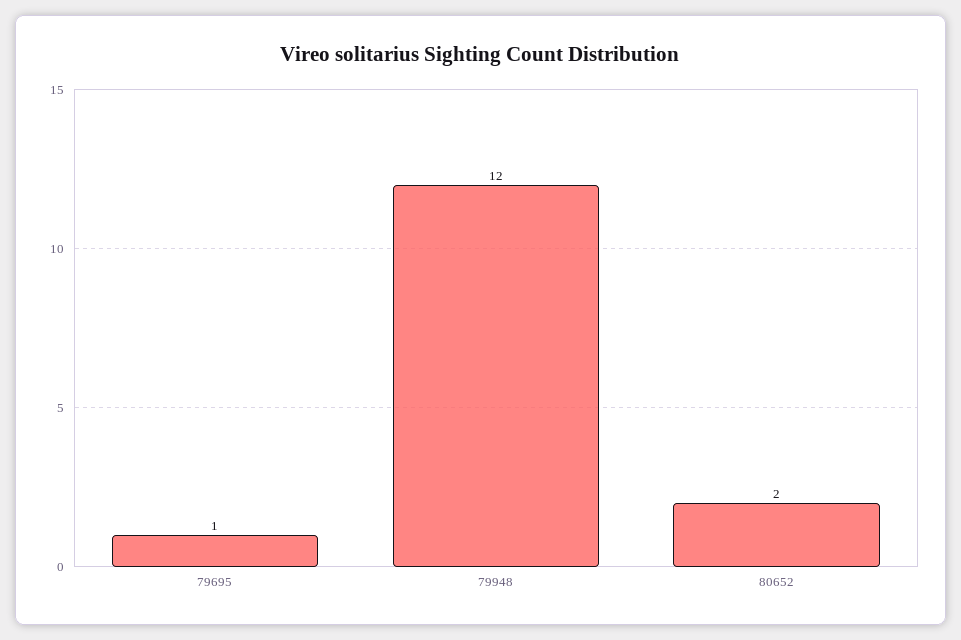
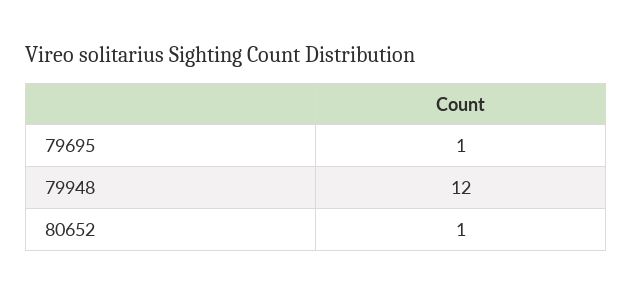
80652: 2 -> 1

